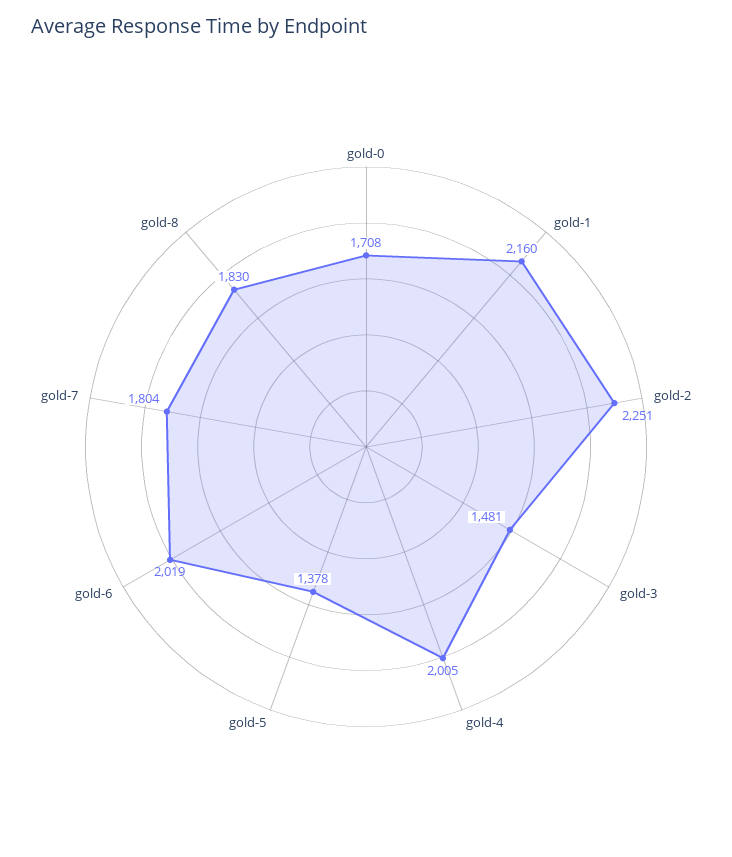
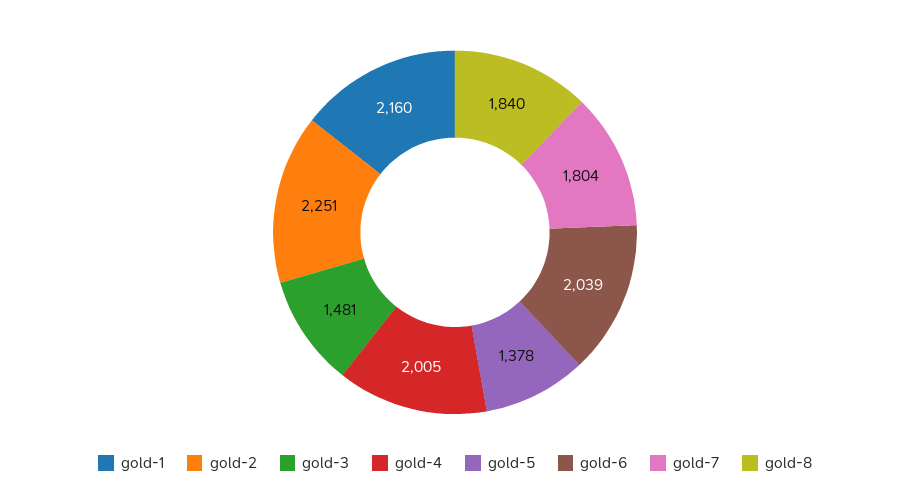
gold-0: 1708 -> none
gold-6: 2019 -> 2039
gold-8: 1830 -> 1840

